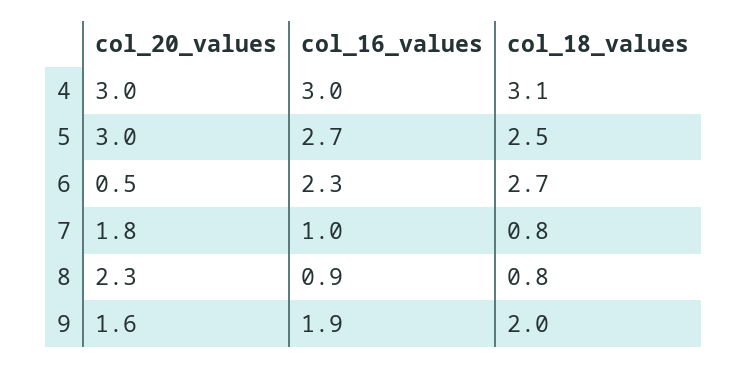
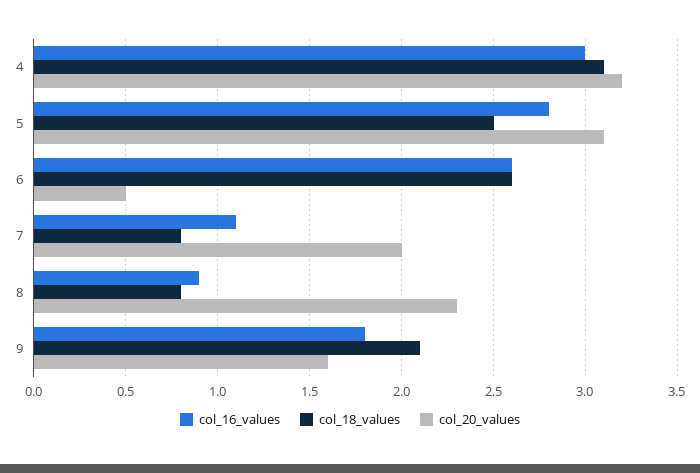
col_20_values, 4: 3 -> 3.2
col_20_values, 5: 3 -> 3.1
col_16_values, 5: 2.7 -> 2.8
col_16_values, 6: 2.3 -> 2.6
col_18_values, 6: 2.7 -> 2.6
col_20_values, 7: 1.8 -> 2
col_16_values, 7: 1 -> 1.1
col_16_values, 9: 1.9 -> 1.8
col_18_values, 9: 2 -> 2.1

